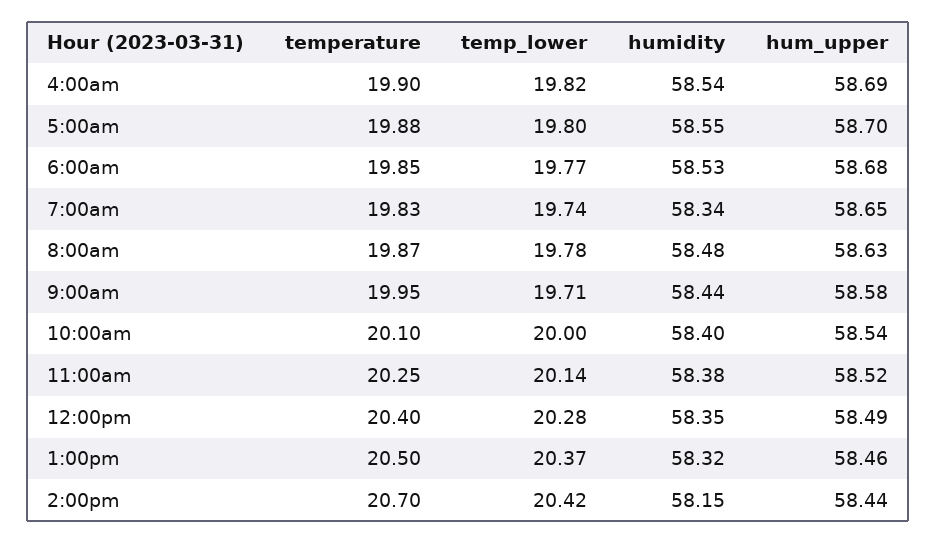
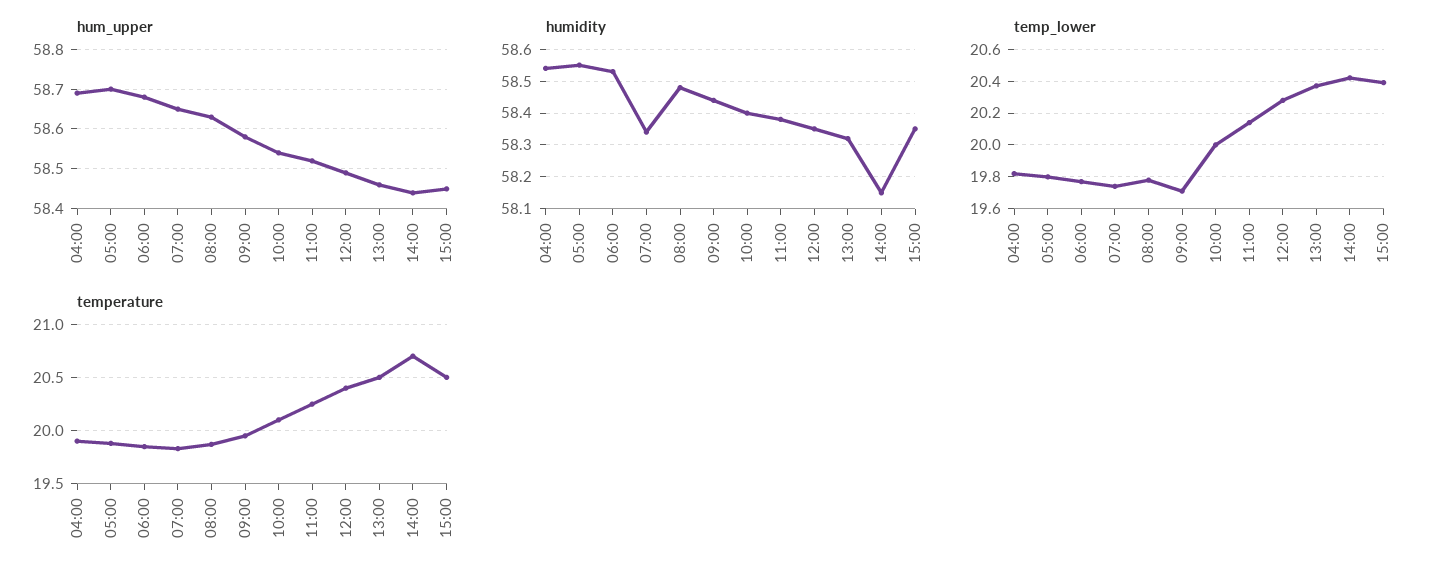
hum_upper, 15:00: none -> 58.45
humidity, 15:00: none -> 58.35
temp_lower, 15:00: none -> 20.4
temperature, 15:00: none -> 20.5

